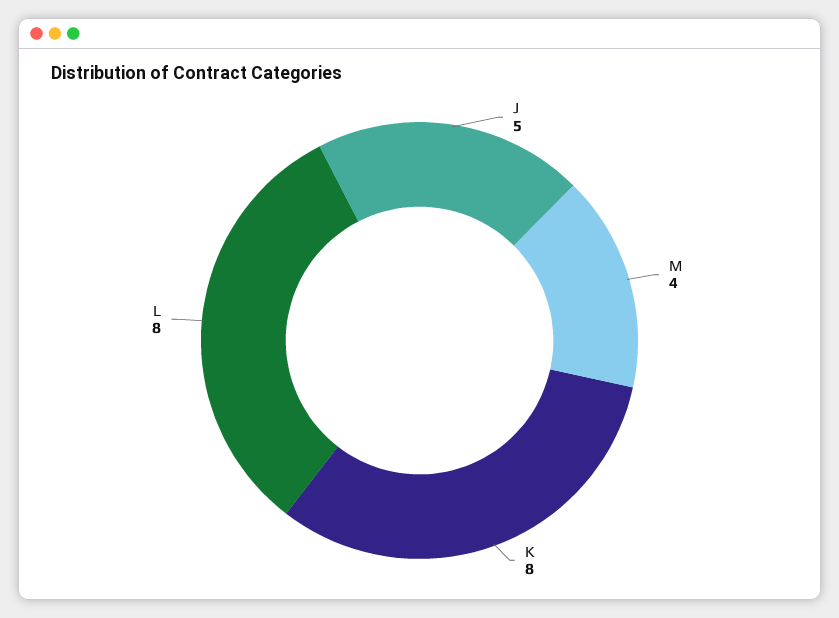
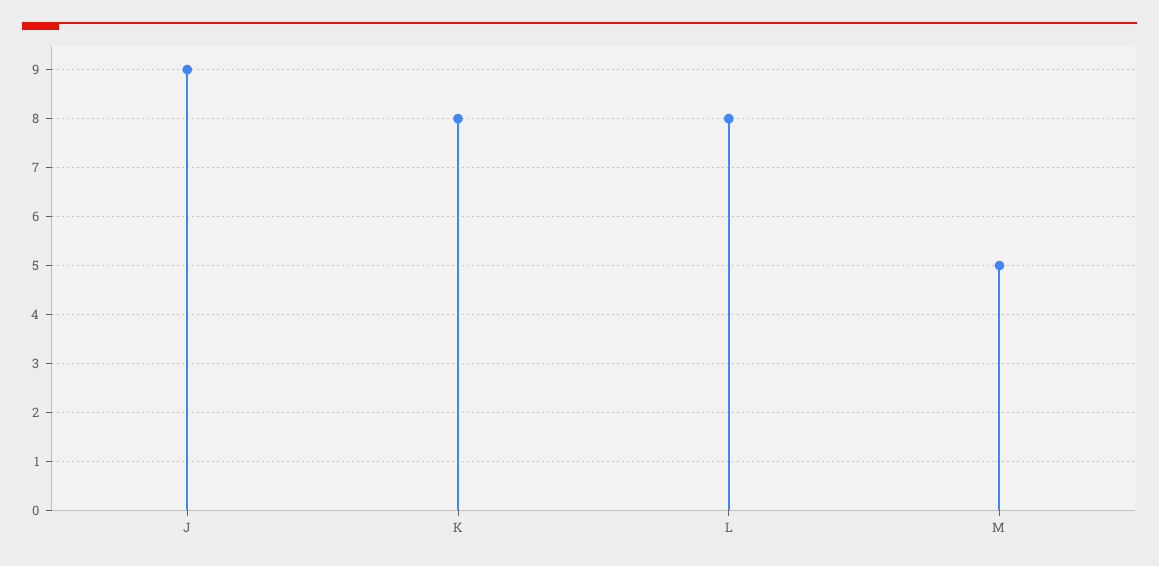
J: 5 -> 9
M: 4 -> 5

